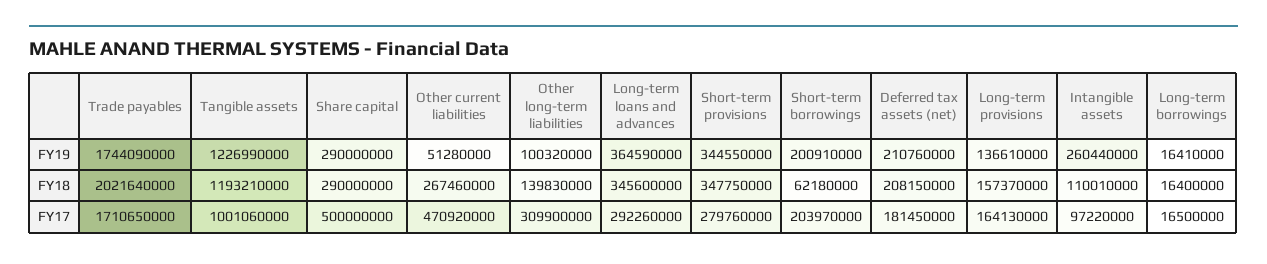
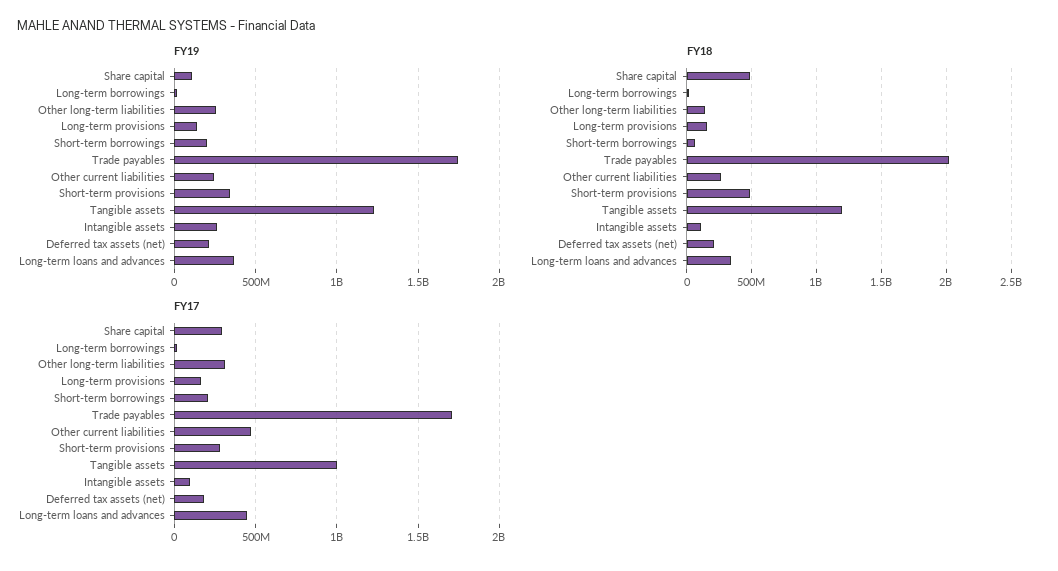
FY19, Share capital: 290000000 -> 100000000
FY19, Other current liabilities: 51280000 -> 250000000
FY19, Other long-term liabilities: 100320000 -> 250000000
FY18, Share capital: 290000000 -> 500000000
FY18, Short-term provisions: 347750000 -> 500000000
FY17, Share capital: 500000000 -> 300000000
FY17, Long-term loans and advances: 292260000 -> 450000000

